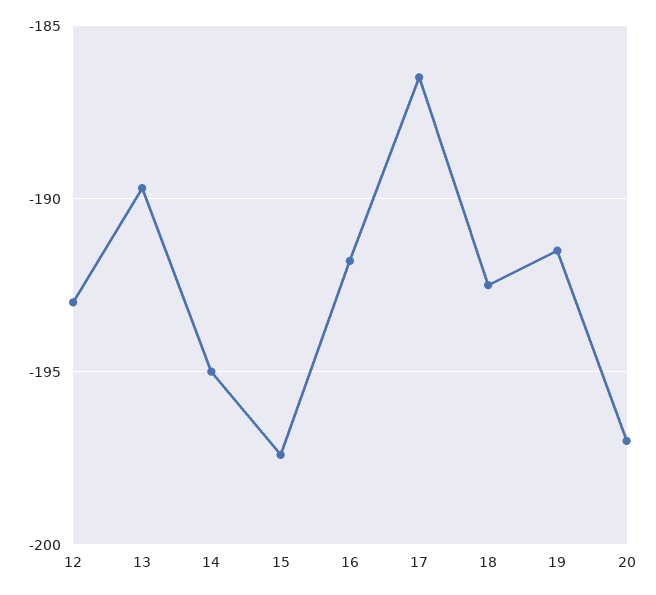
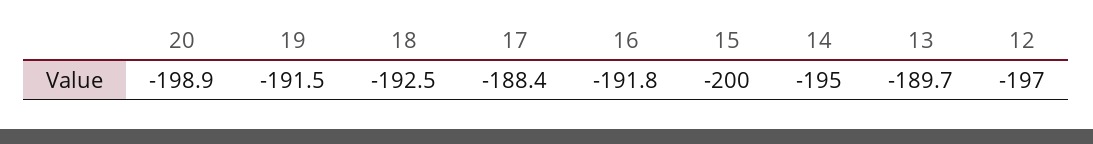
12: -193 -> -197
15: -197.5 -> -200
17: -186.5 -> -188.4
20: -197 -> -198.9

